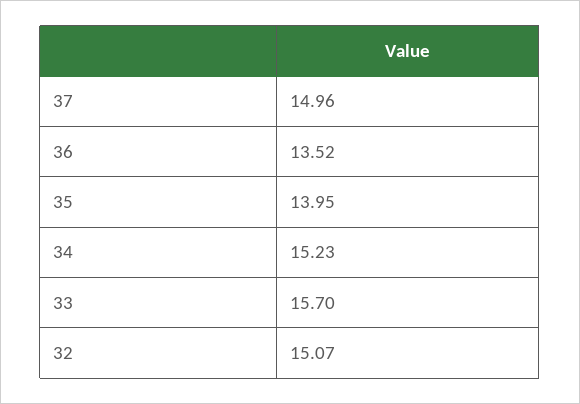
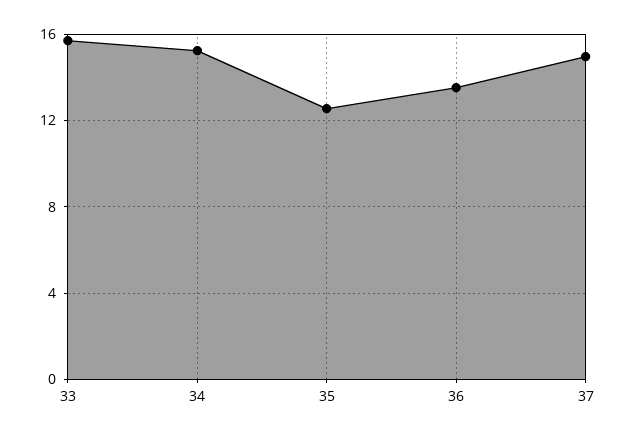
35: 13.95 -> 12.5
32: 15.07 -> none

